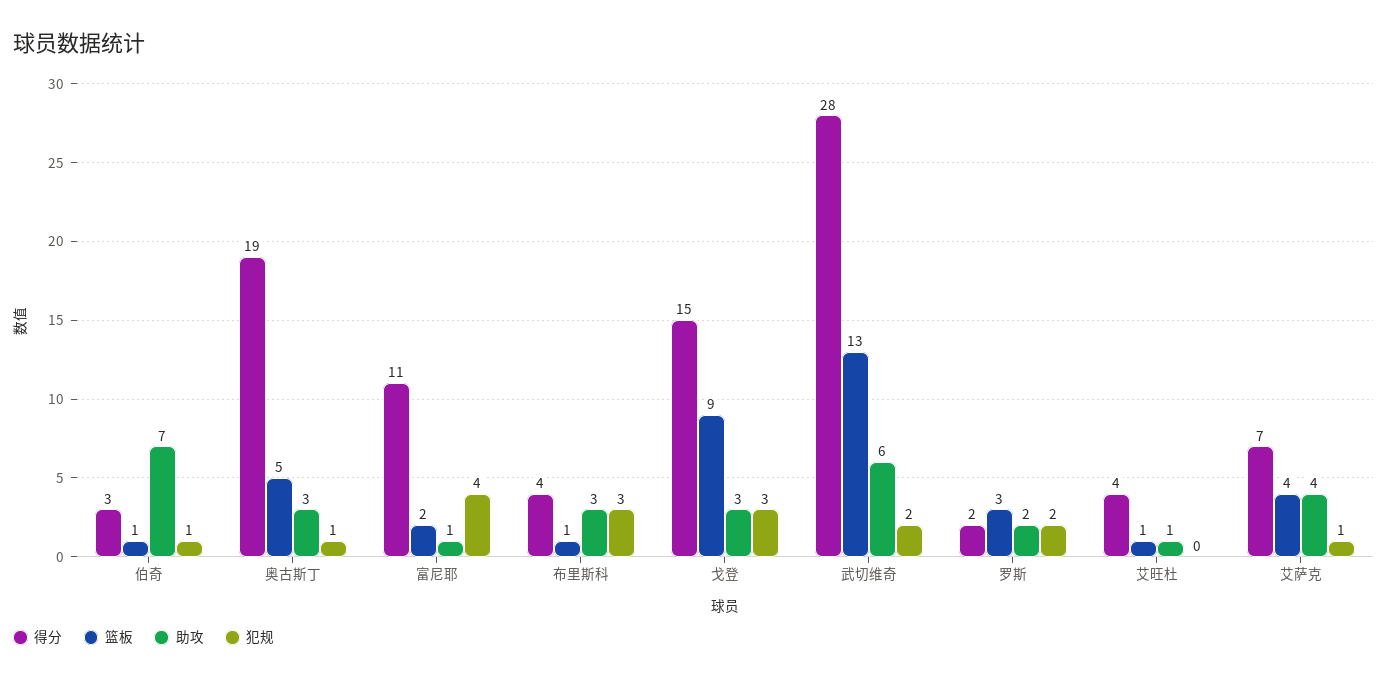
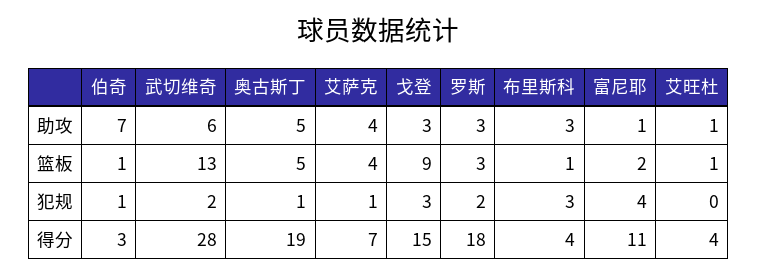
助攻, 奥古斯丁: 3 -> 5
得分, 罗斯: 2 -> 18
助攻, 罗斯: 2 -> 3

